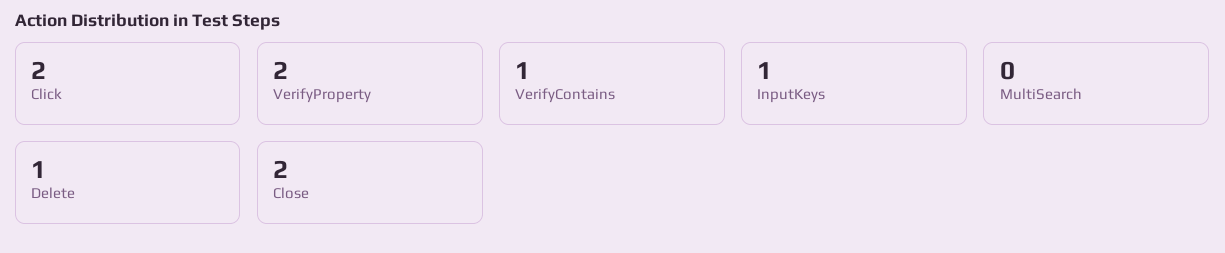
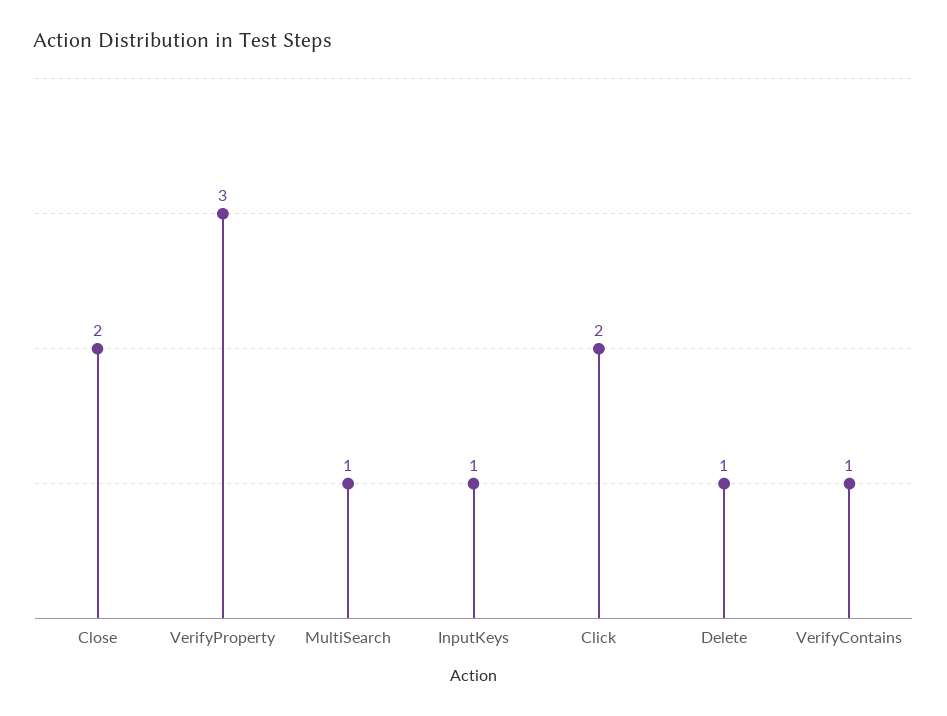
VerifyProperty: 2 -> 3
MultiSearch: 0 -> 1

